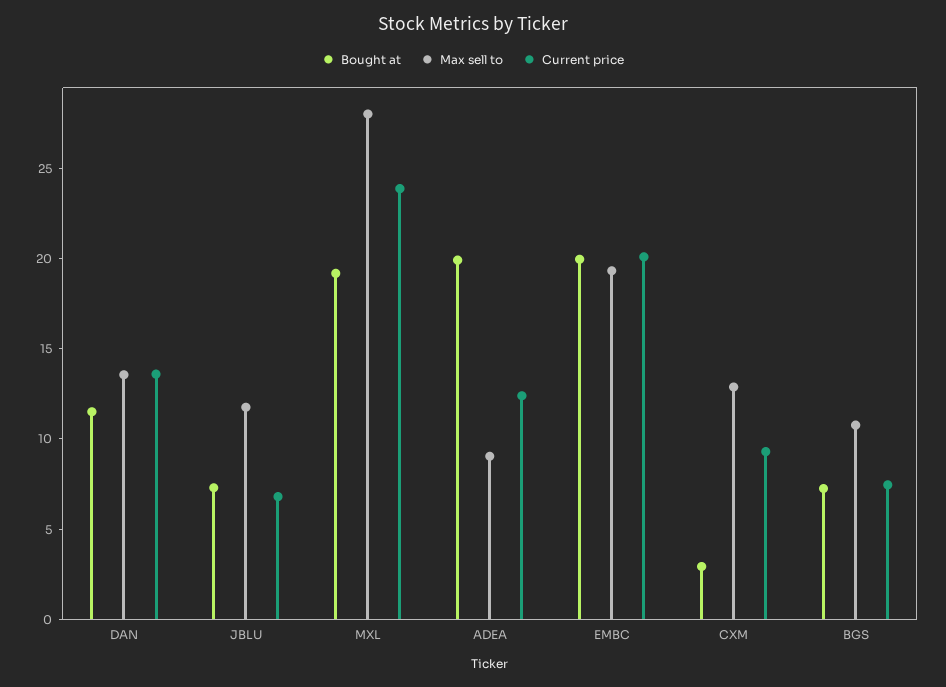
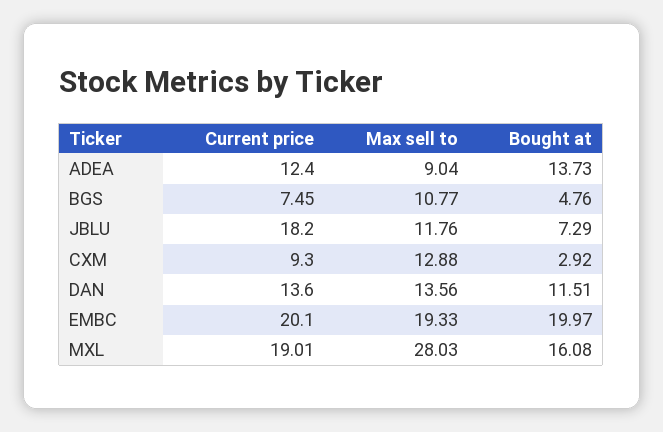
Current price, JBLU: 7 -> 18.2
Bought at, MXL: 19 -> 16.08
Current price, MXL: 24 -> 19.01
Bought at, ADEA: 20 -> 13.73
Bought at, BGS: 7 -> 4.76

